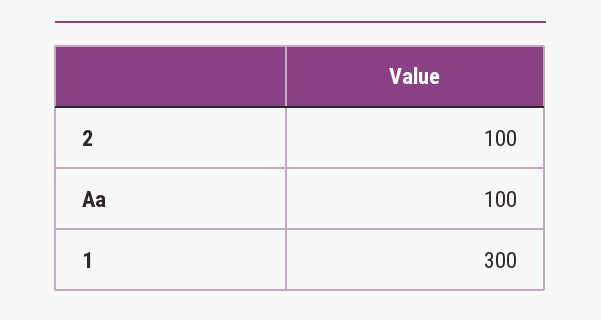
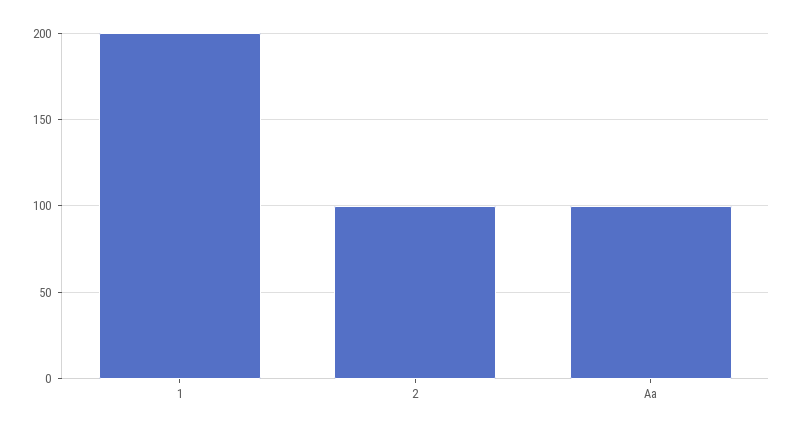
1: 300 -> 200

